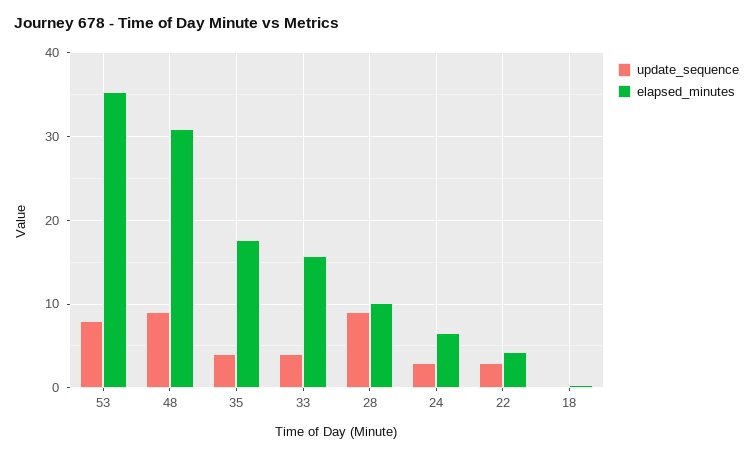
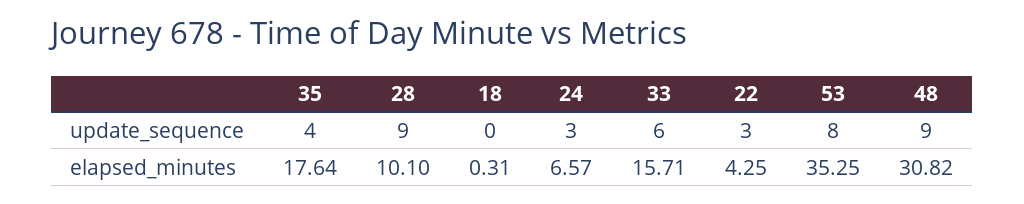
update_sequence, 33: 4 -> 6

